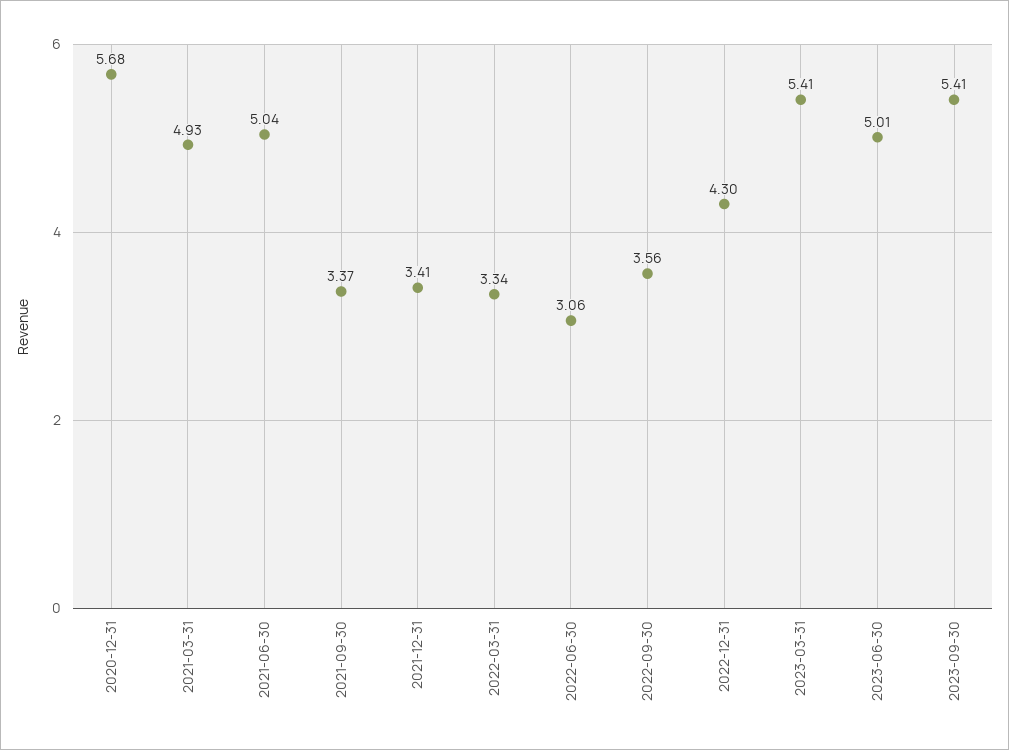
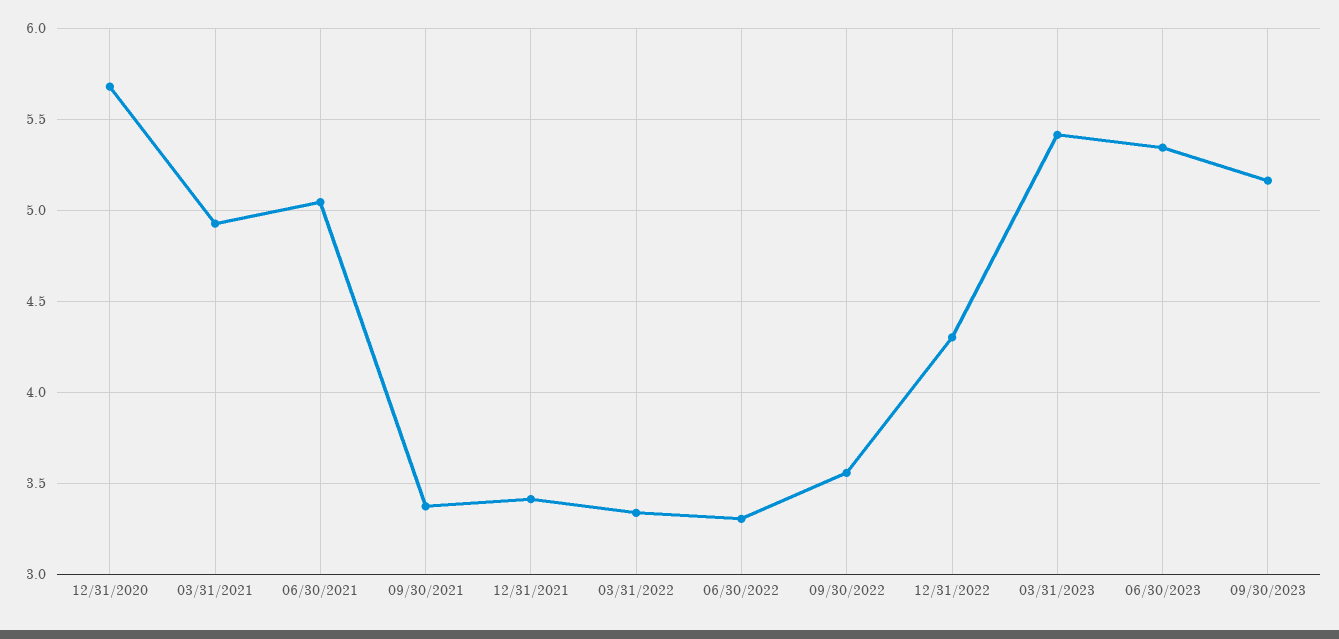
2022-06-30: 3.06 -> 3.3
2023-06-30: 5.01 -> 5.35
2023-09-30: 5.41 -> 5.15

